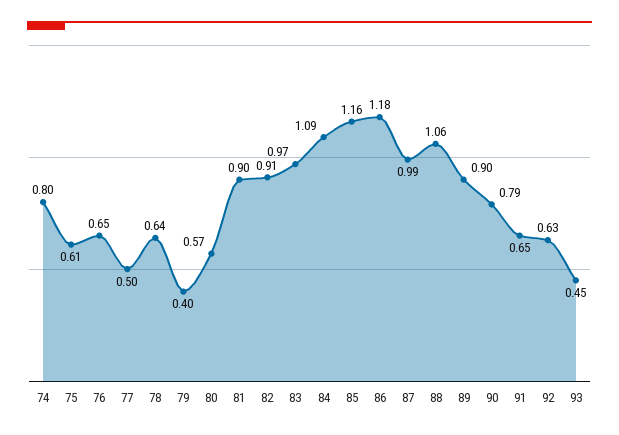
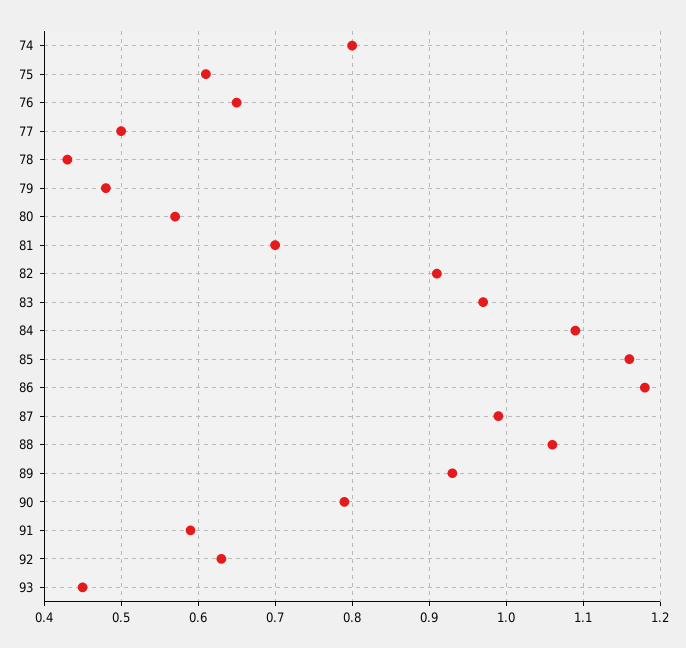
78: 0.64 -> 0.43
79: 0.4 -> 0.48
81: 0.9 -> 0.7
89: 0.9 -> 0.93
91: 0.65 -> 0.59

